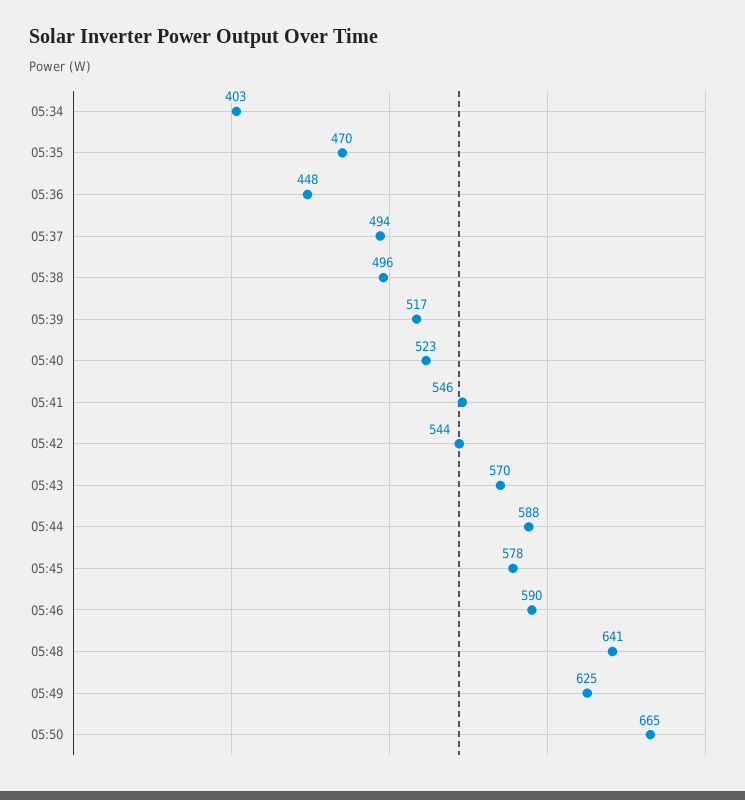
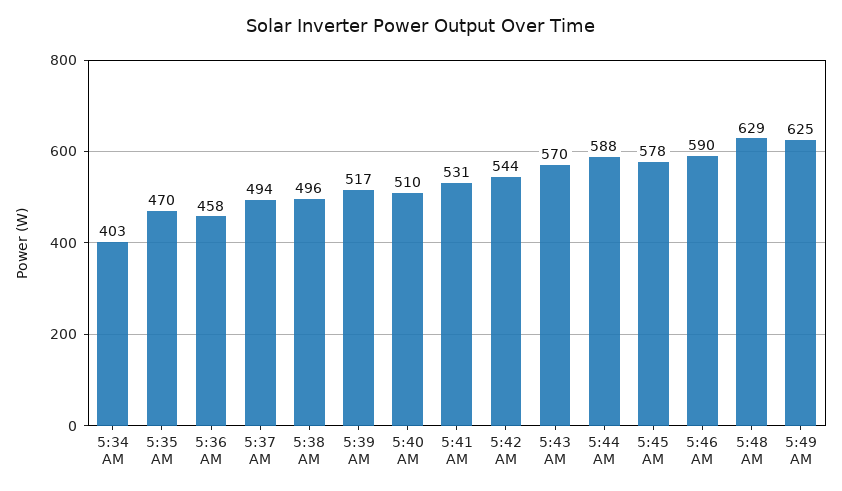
05:36: 448 -> 458
05:40: 523 -> 510
05:41: 546 -> 531
05:48: 641 -> 629
05:50: 665 -> none

